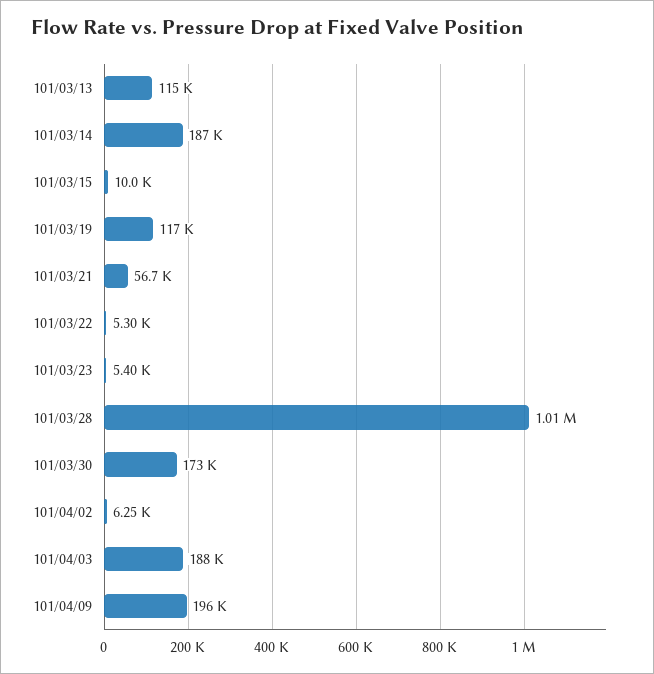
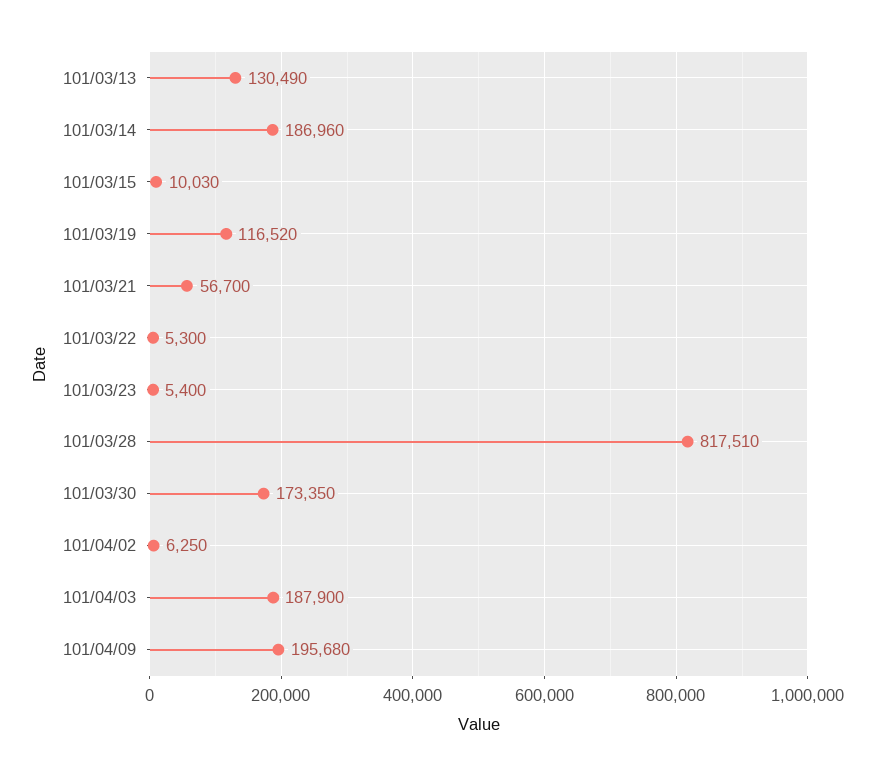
101/03/13: 115000 -> 130490
101/03/28: 1010000 -> 817510

